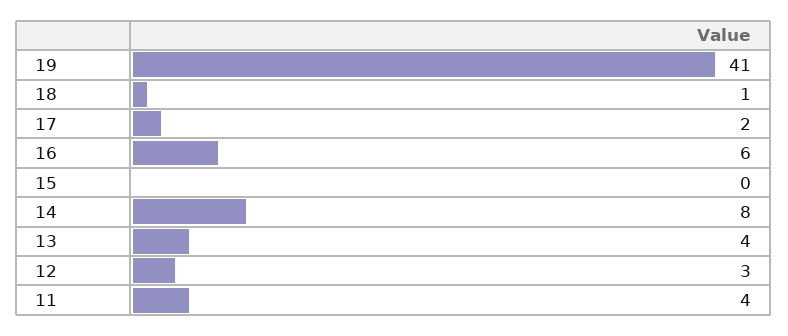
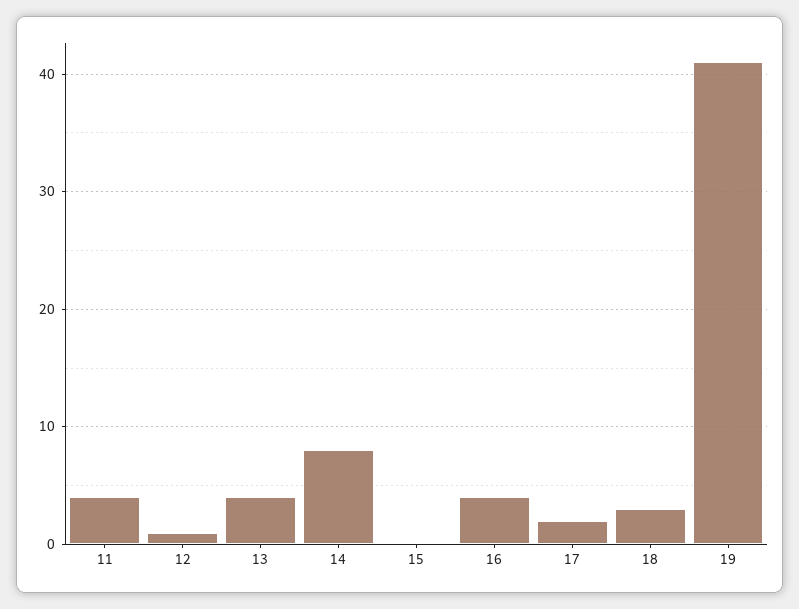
18: 1 -> 3
16: 6 -> 4
12: 3 -> 1

